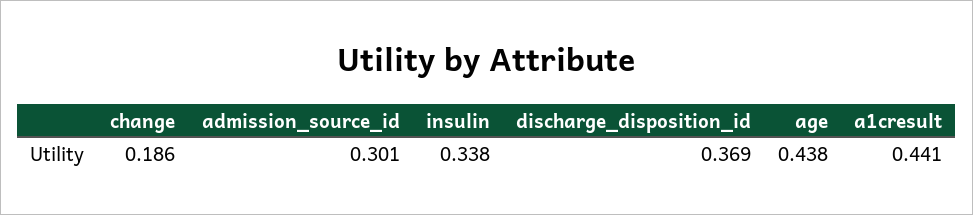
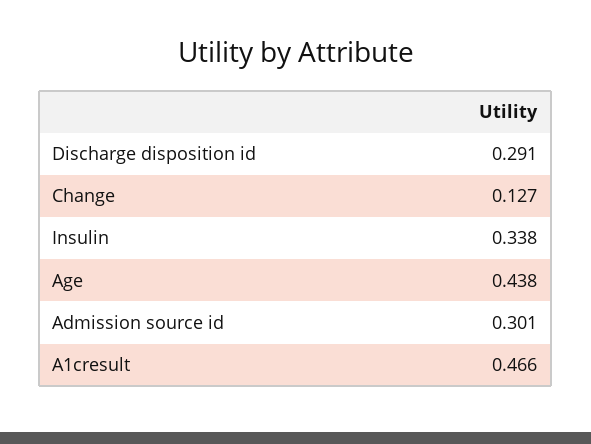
change: 0.186 -> 0.127
discharge_disposition_id: 0.369 -> 0.291
a1cresult: 0.441 -> 0.466

